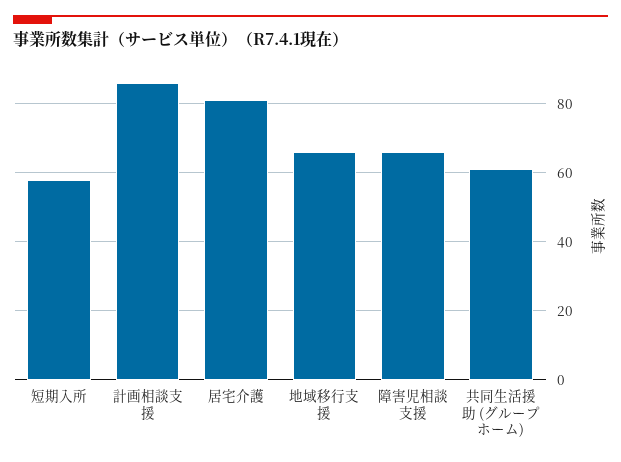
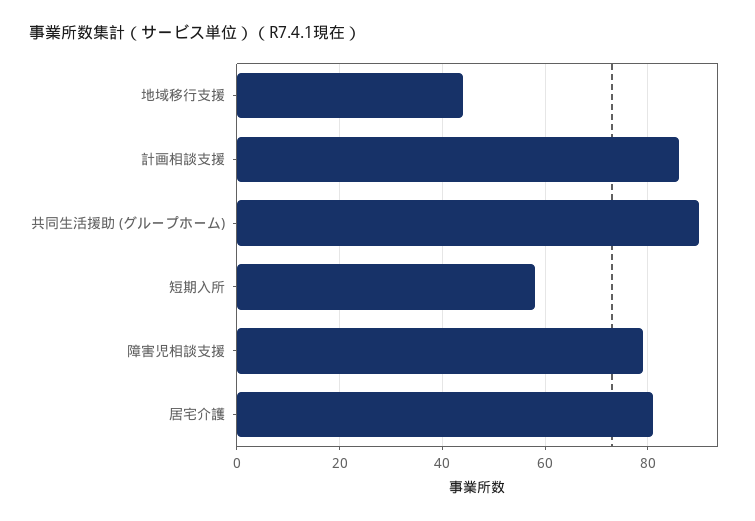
地域移行支援: 65 -> 45
障害児相談支援: 65 -> 80
共同生活援助 (グループホーム): 60 -> 90

